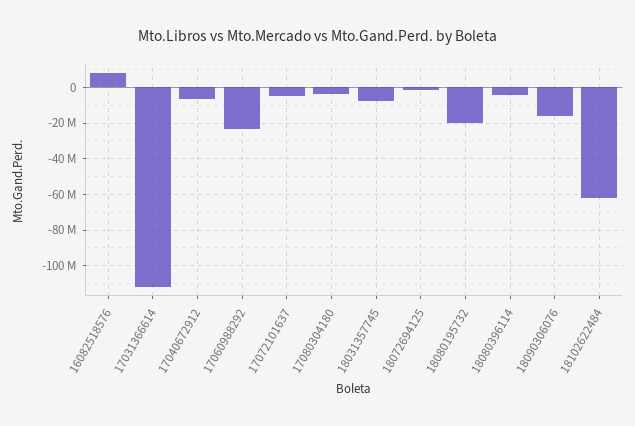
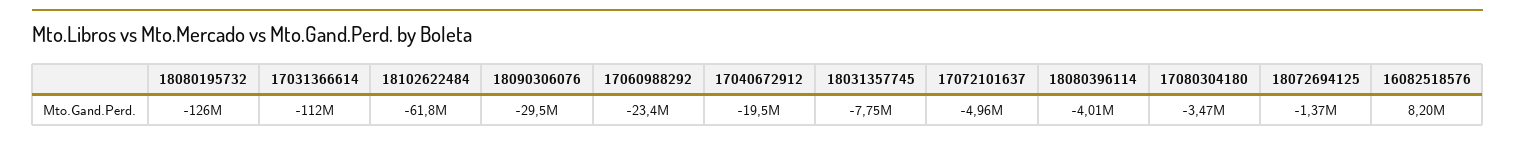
17040672912: -5000000 -> -19500000
18080195732: -20000000 -> -126000000
18090306076: -15000000 -> -29500000

